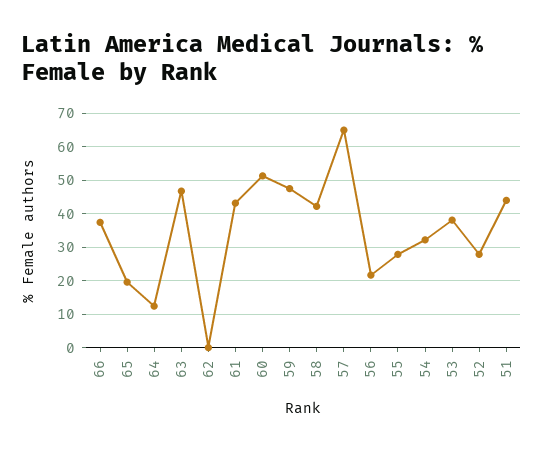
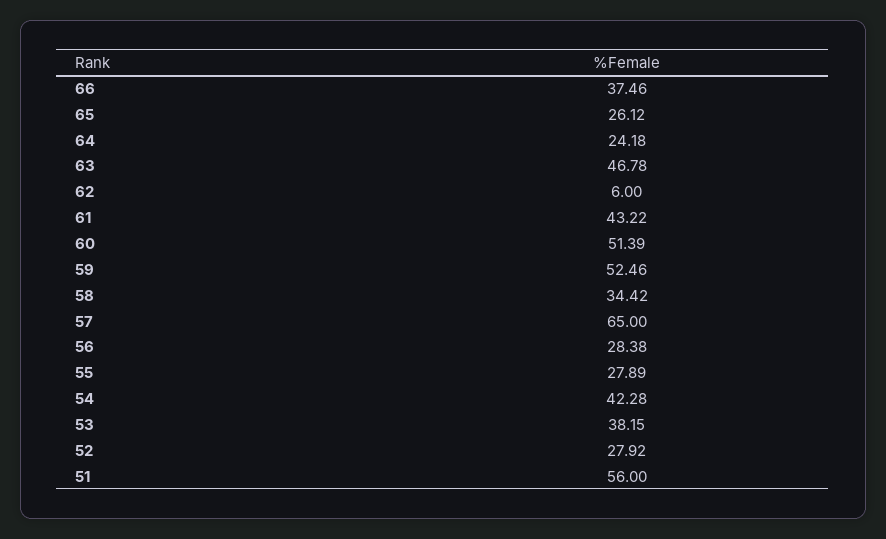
65: 20 -> 26.12
64: 12 -> 24.18
62: 0 -> 6
59: 48 -> 52.46
58: 42 -> 34.42
56: 22 -> 28.38
54: 32 -> 42.28
51: 44 -> 56

